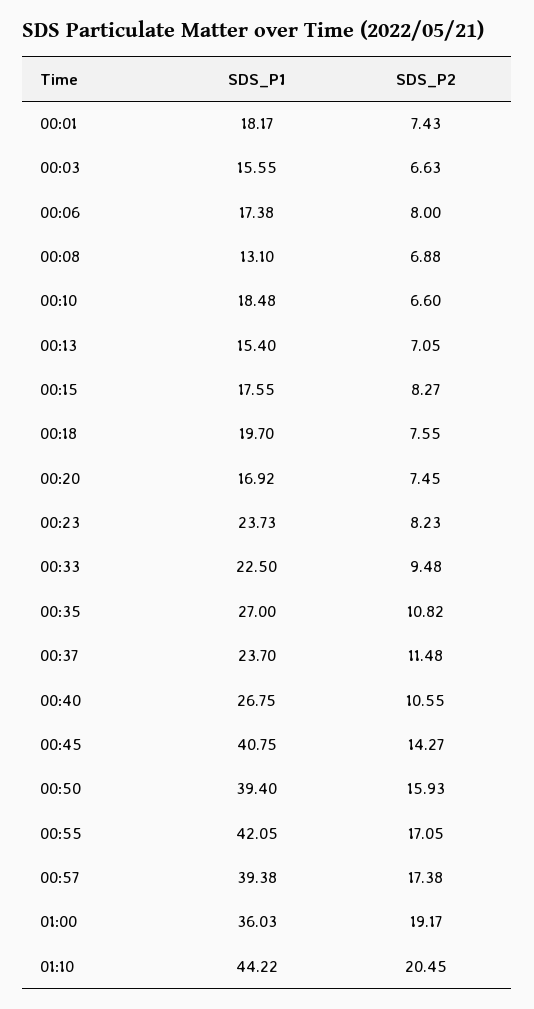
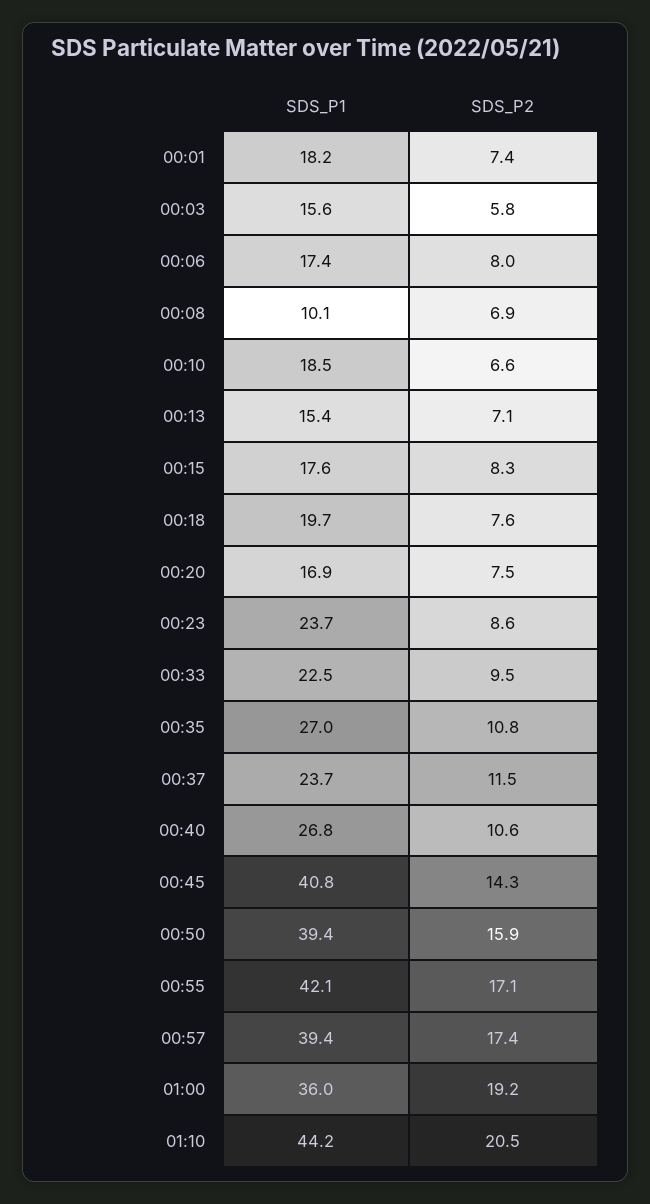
SDS_P2, 00:03: 6.63 -> 5.8
SDS_P1, 00:08: 13.1 -> 10.1
SDS_P2, 00:23: 8.23 -> 8.6

